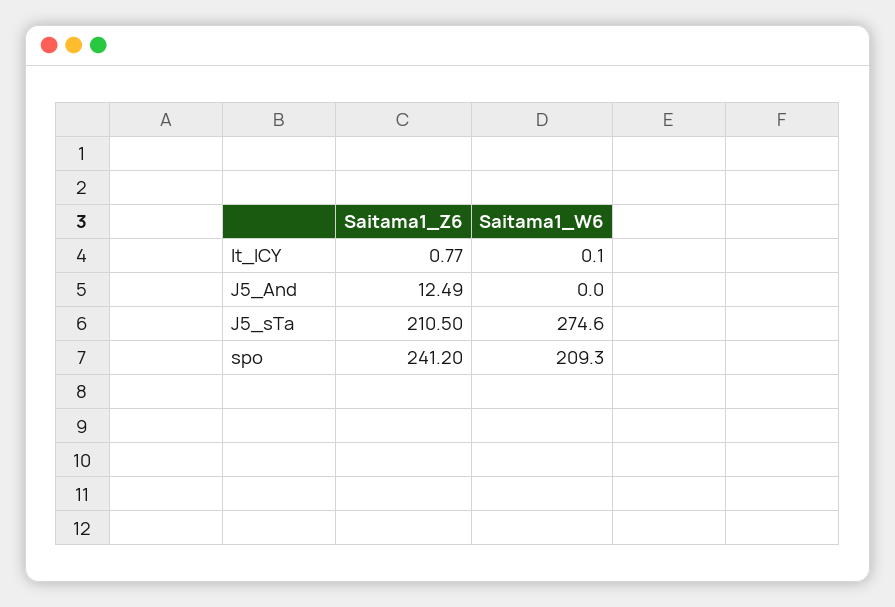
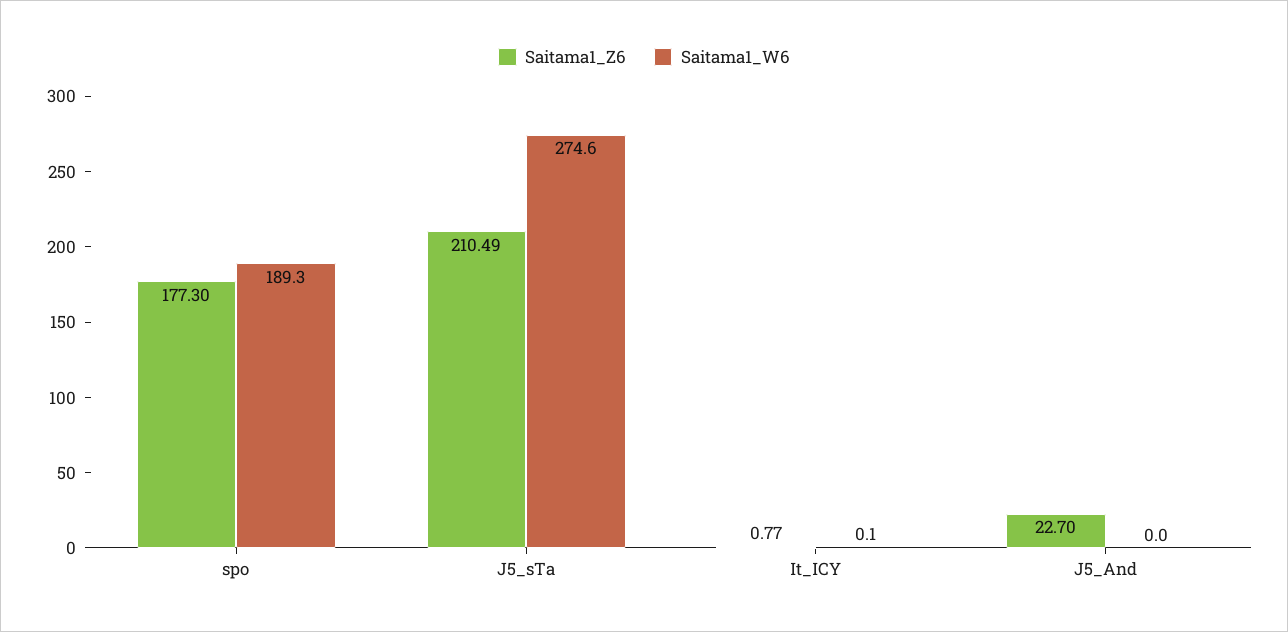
Saitama1_Z6, J5_And: 12.49 -> 22.7
Saitama1_Z6, J5_sTa: 210.5 -> 210.49
Saitama1_Z6, spo: 241.2 -> 177.3
Saitama1_W6, spo: 209.3 -> 189.3

